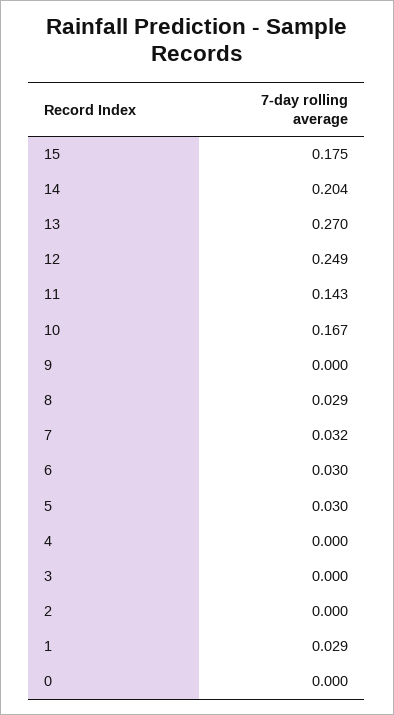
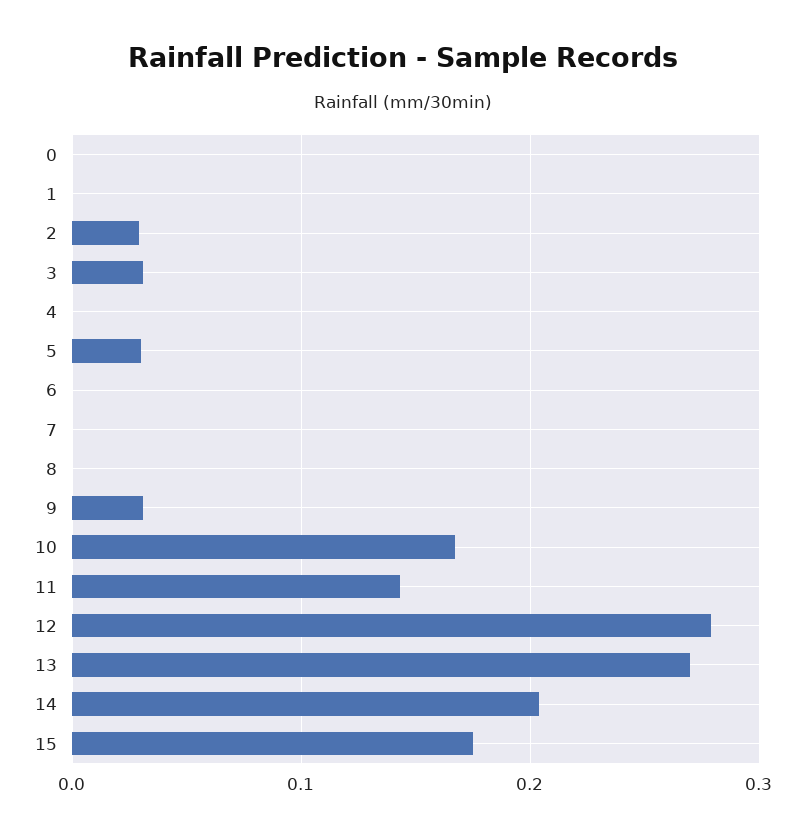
12: 0.249 -> 0.28
9: 0 -> 0.03
8: 0.029 -> 0
7: 0.032 -> 0
6: 0.03 -> 0
3: 0 -> 0.03
2: 0 -> 0.03
1: 0.029 -> 0

